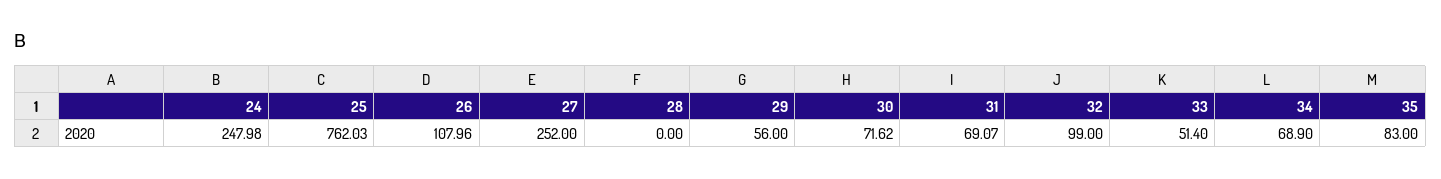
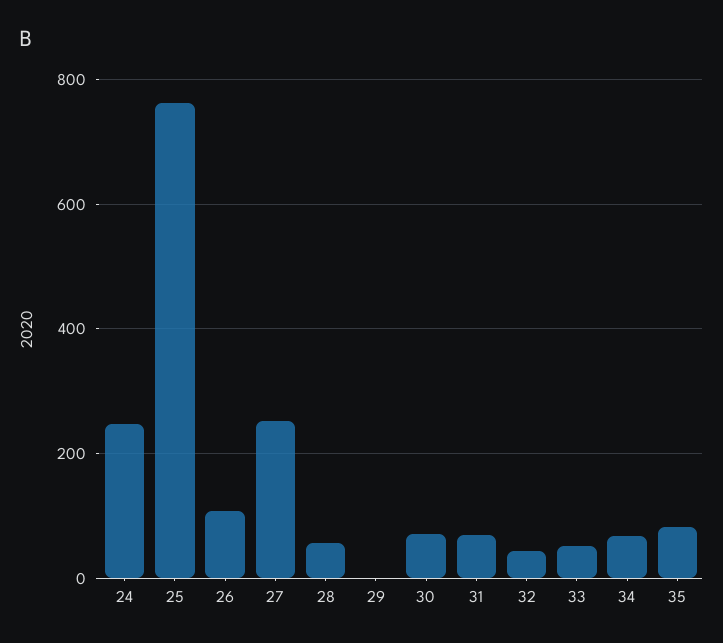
28: 0 -> 60
29: 56 -> 0
32: 99 -> 40

